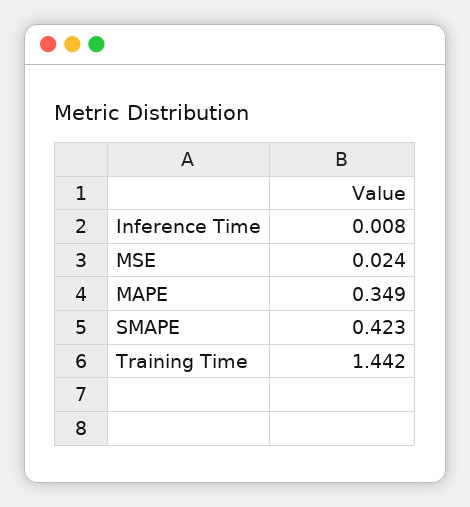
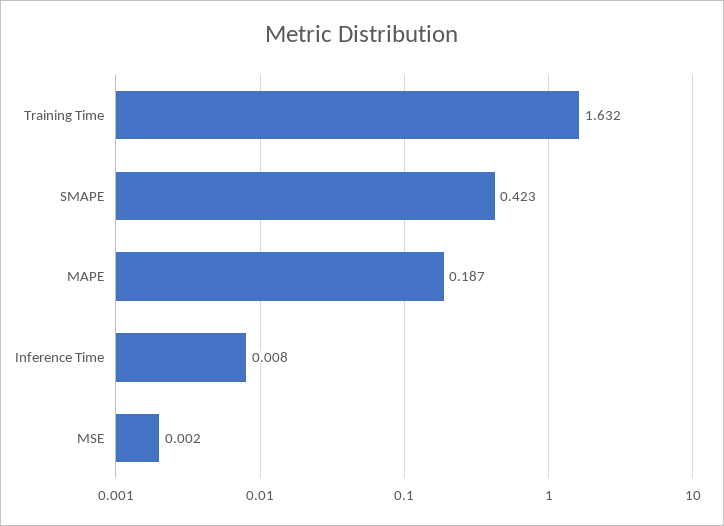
MSE: 0.024 -> 0.002
MAPE: 0.349 -> 0.187
Training Time: 1.442 -> 1.632

